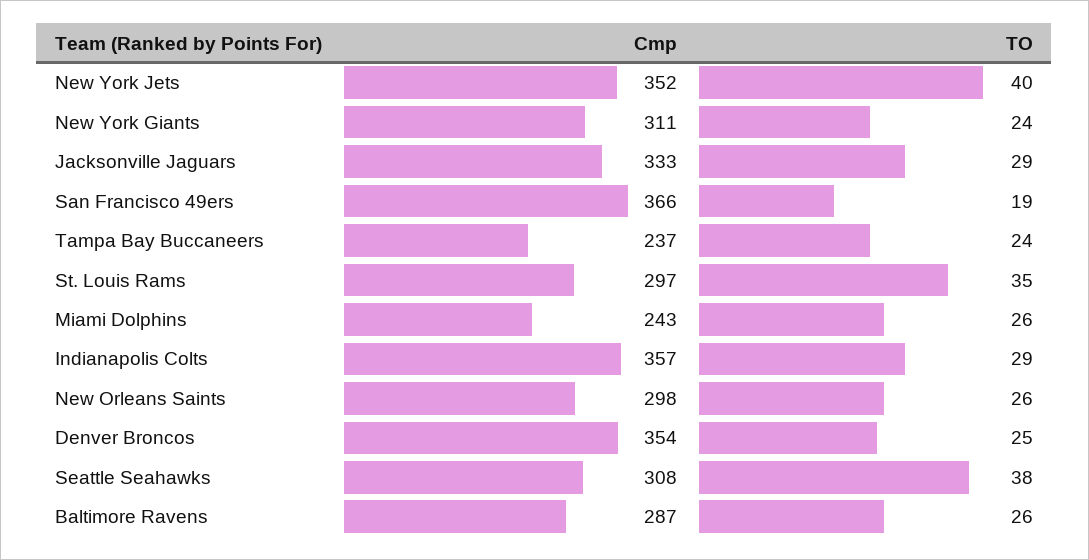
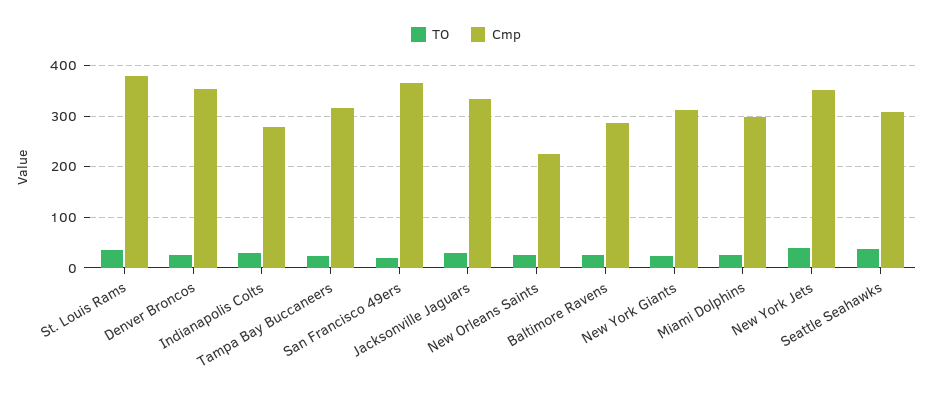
Cmp, Tampa Bay Buccaneers: 237 -> 320
Cmp, St. Louis Rams: 297 -> 380
Cmp, Miami Dolphins: 243 -> 300
Cmp, Indianapolis Colts: 357 -> 280
Cmp, New Orleans Saints: 298 -> 220

